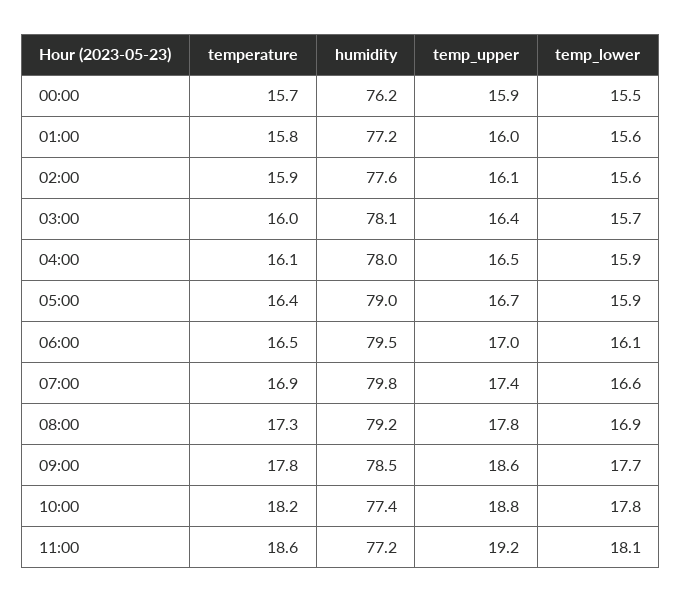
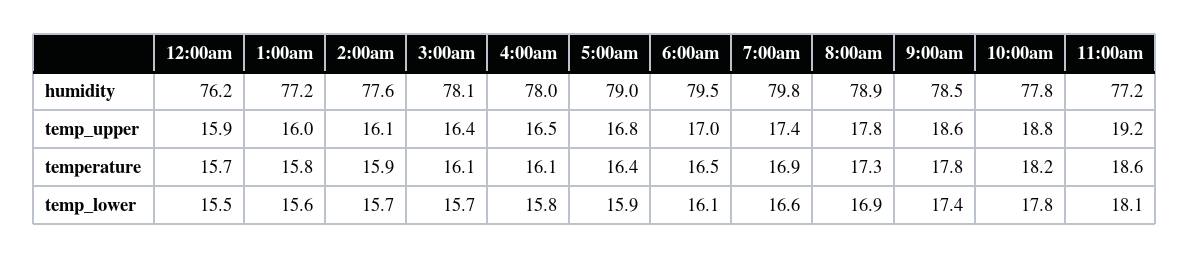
temp_lower, 02:00: 15.6 -> 15.7
temperature, 03:00: 16 -> 16.1
temp_lower, 04:00: 15.9 -> 15.8
temp_upper, 05:00: 16.7 -> 16.8
humidity, 08:00: 79.2 -> 78.9
temp_lower, 09:00: 17.7 -> 17.4
humidity, 10:00: 77.4 -> 77.8

